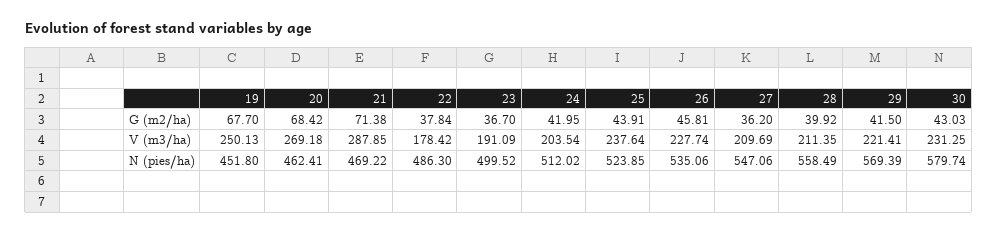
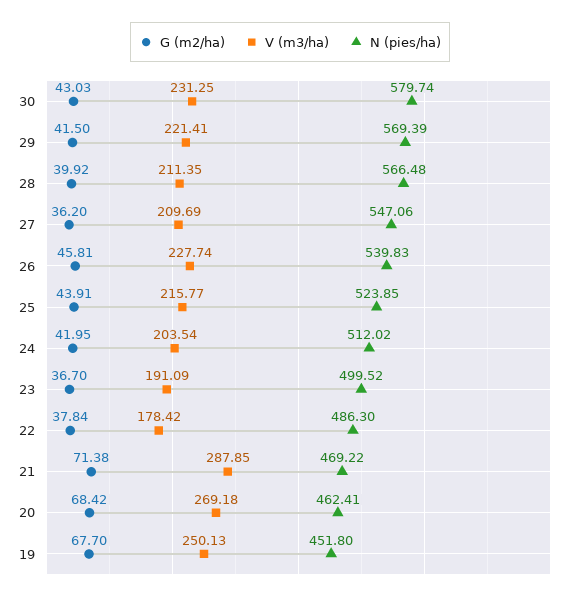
V (m3/ha), 25: 237.64 -> 215.77
N (pies/ha), 26: 535.06 -> 539.83
N (pies/ha), 28: 558.49 -> 566.48

